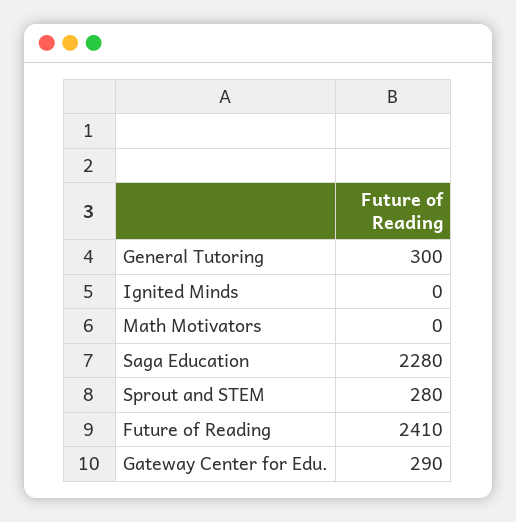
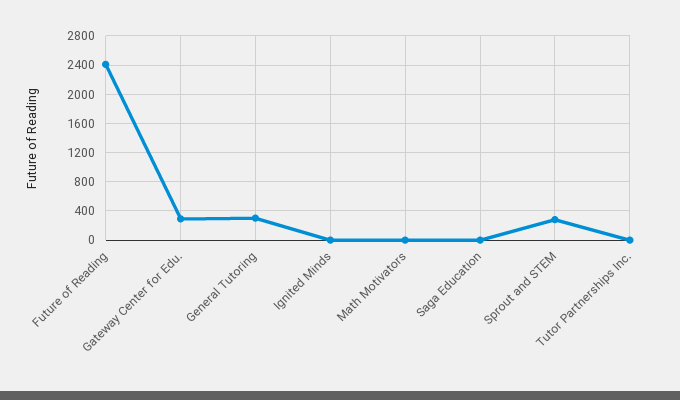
Saga Education: 2280 -> 0
Tutor Partnerships Inc.: none -> 0

